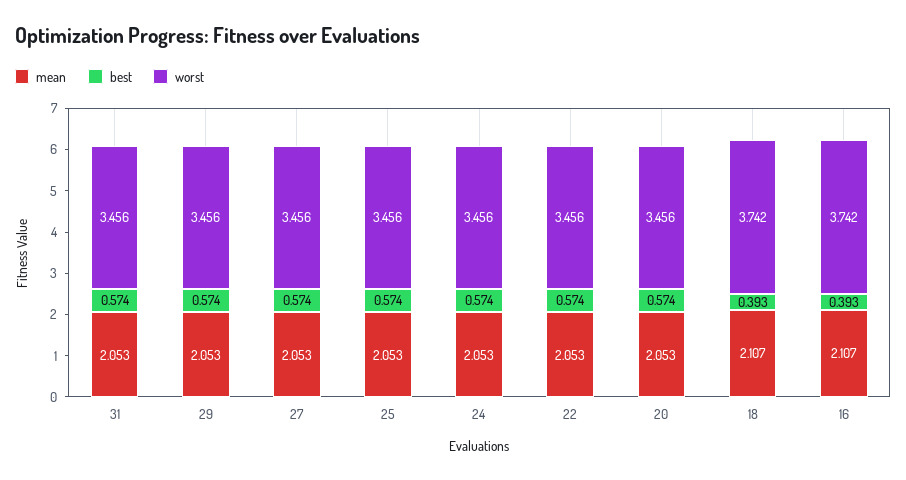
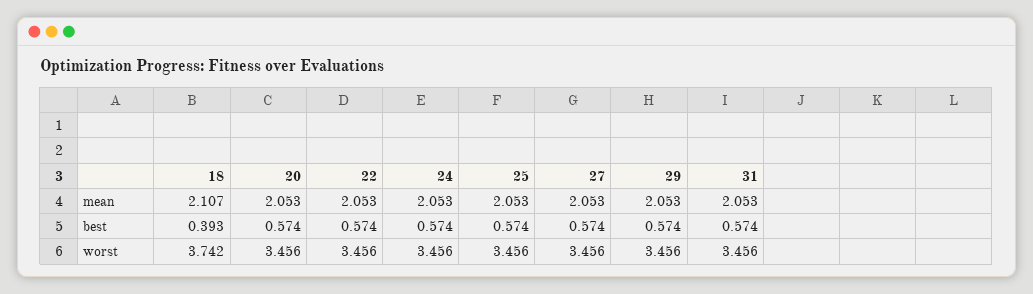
mean, 16: 2.107 -> none
best, 16: 0.393 -> none
worst, 16: 3.742 -> none

